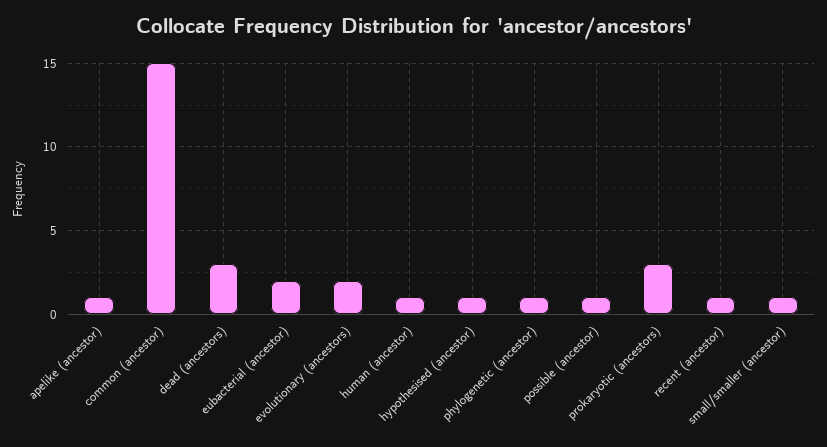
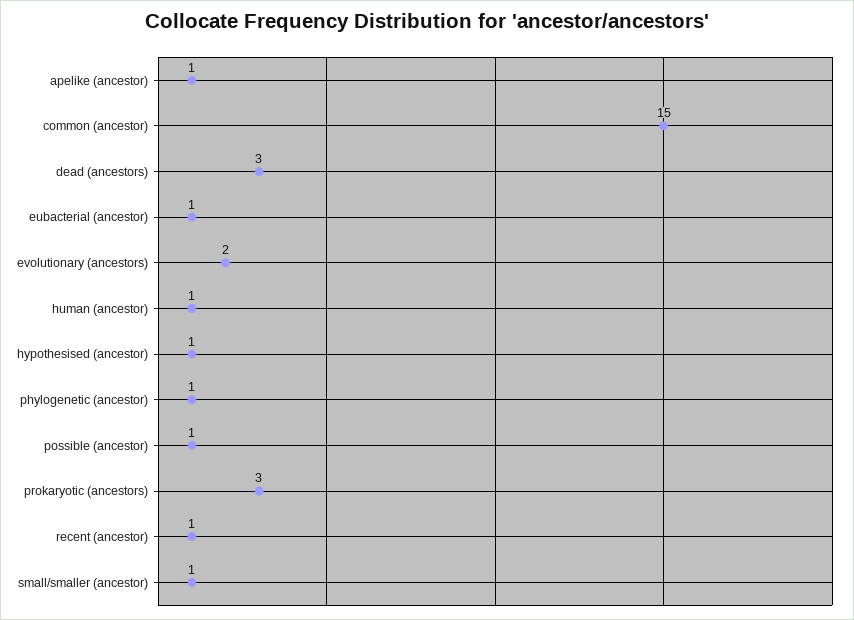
eubacterial (ancestor): 2 -> 1

